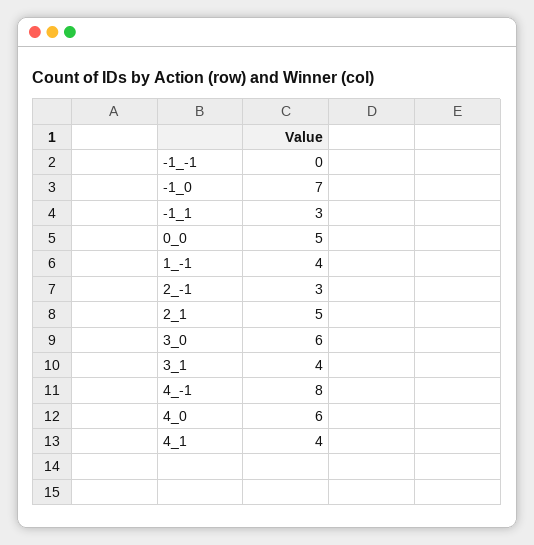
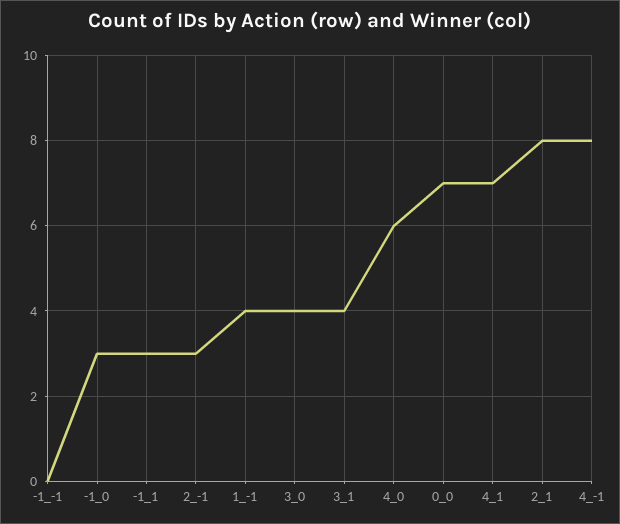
-1_0: 7 -> 3
0_0: 5 -> 7
2_1: 5 -> 8
3_0: 6 -> 4
4_1: 4 -> 7

